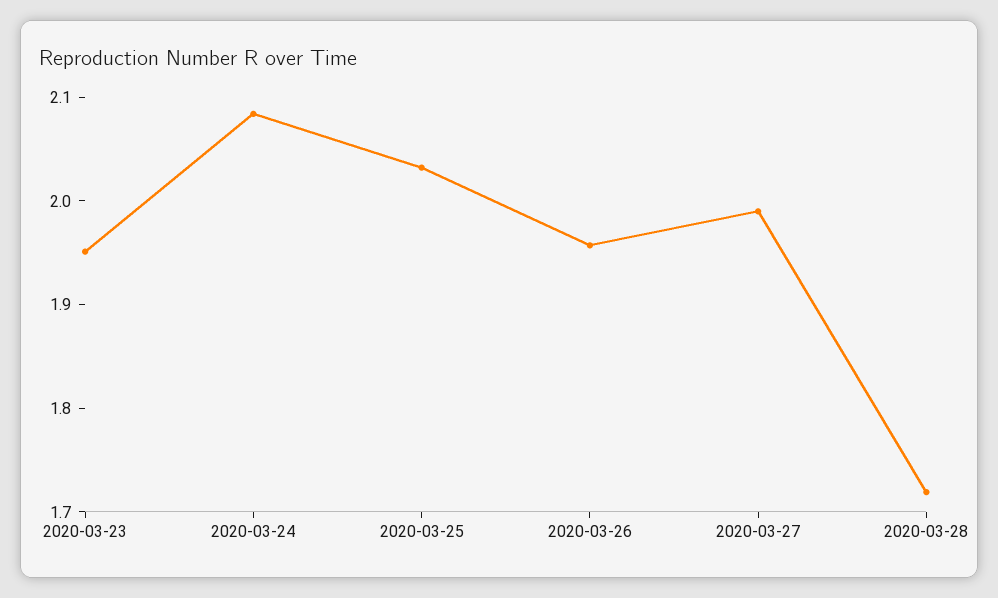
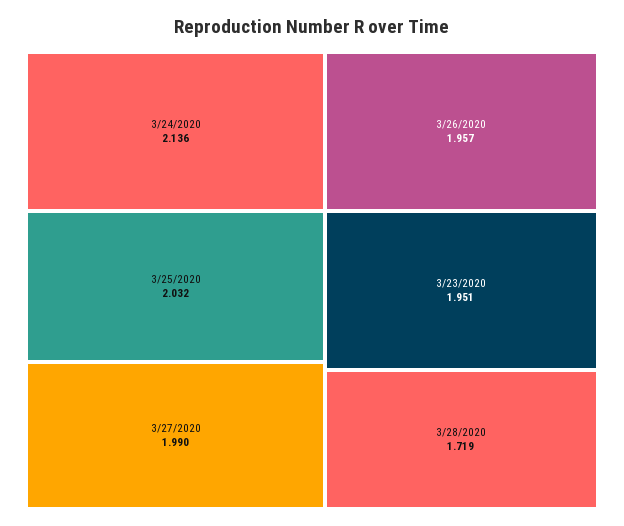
2020-03-24: 2.08 -> 2.136

